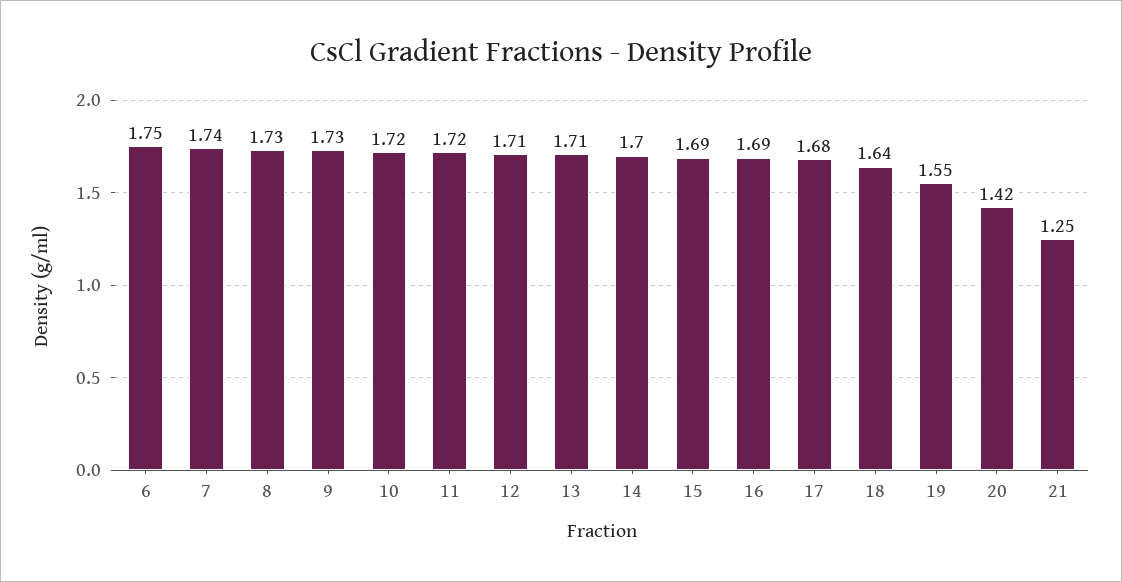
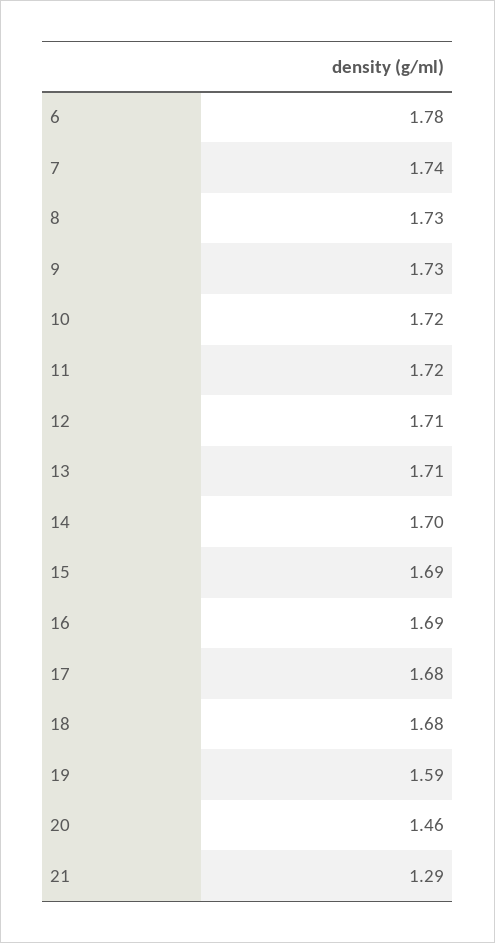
6: 1.75 -> 1.78
18: 1.64 -> 1.68
19: 1.55 -> 1.59
20: 1.42 -> 1.46
21: 1.25 -> 1.29

